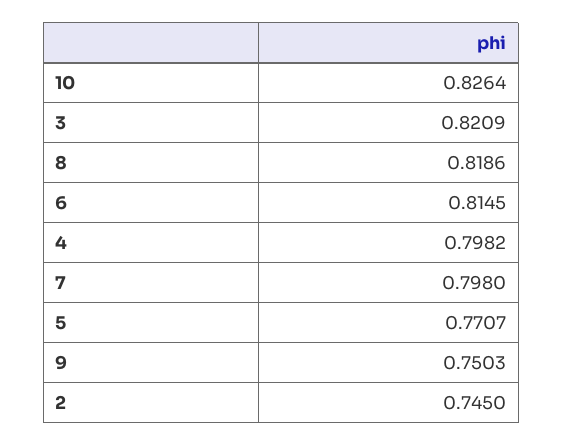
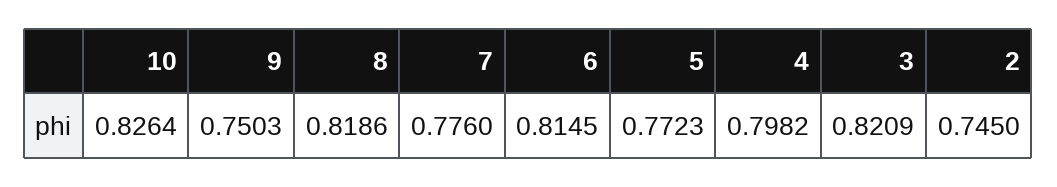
7: 0.798 -> 0.776
5: 0.7707 -> 0.7723

